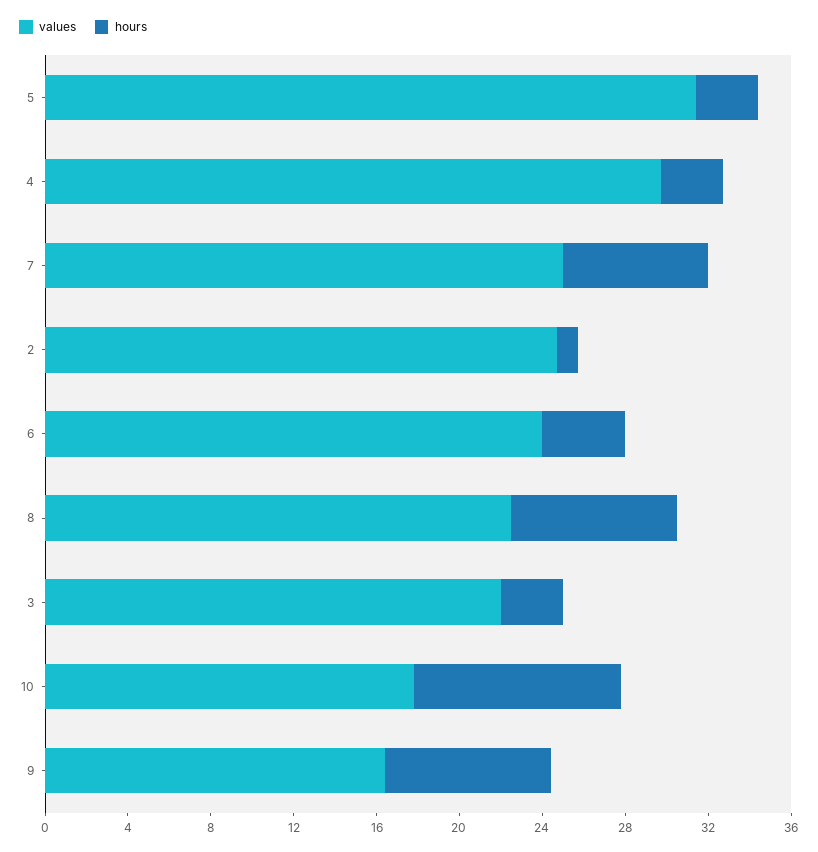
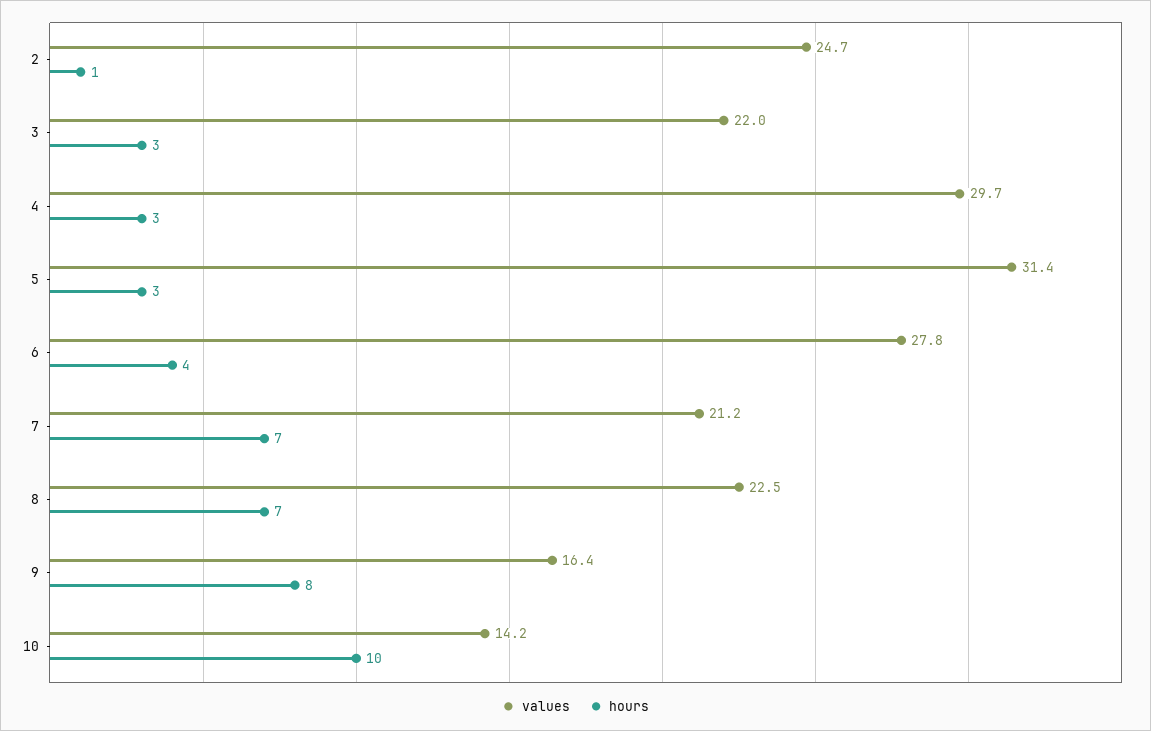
values, 7: 25 -> 21.2
values, 6: 24 -> 27.8
hours, 8: 8 -> 7
values, 10: 18 -> 14.2

